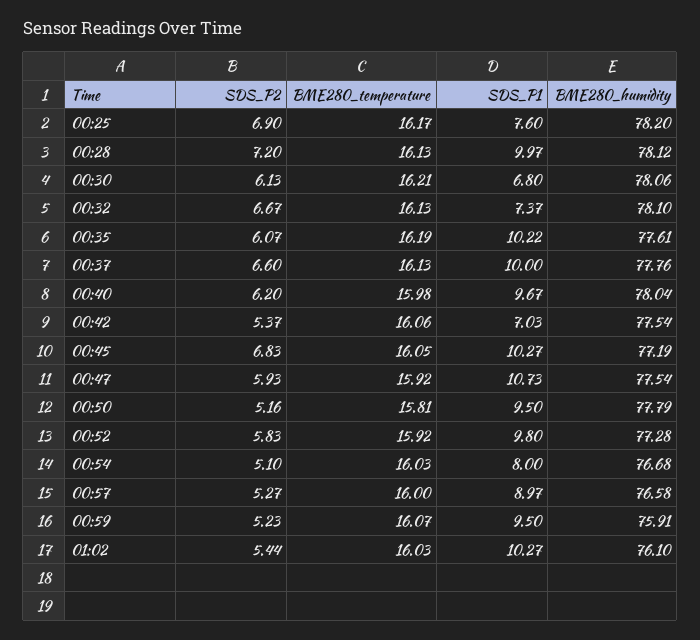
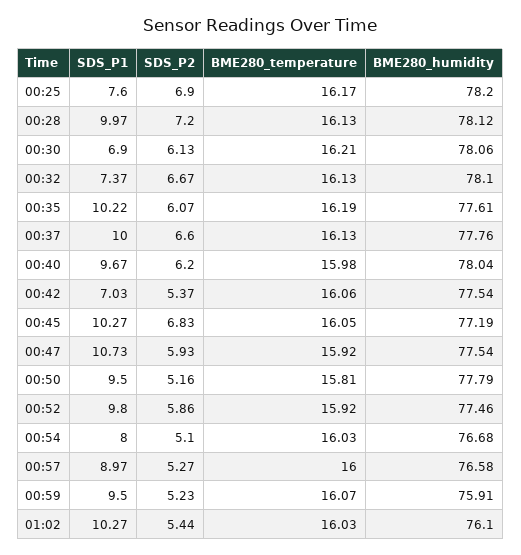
SDS_P1, 00:30: 6.8 -> 6.9
SDS_P2, 00:52: 5.83 -> 5.86
BME280_humidity, 00:52: 77.28 -> 77.46

